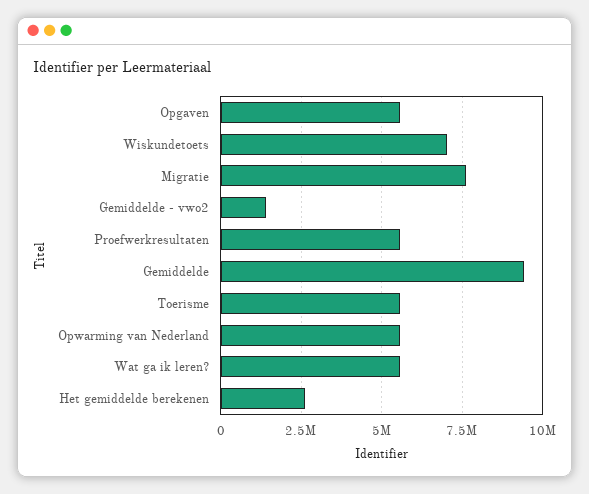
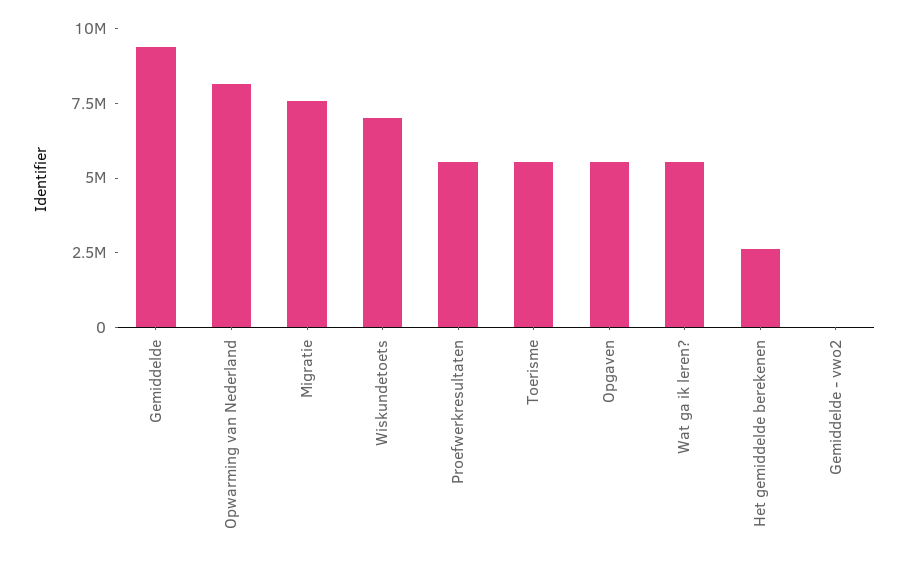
Gemiddelde - vwo2: 1500000 -> 0
Opwarming van Nederland: 5500000 -> 8000000

